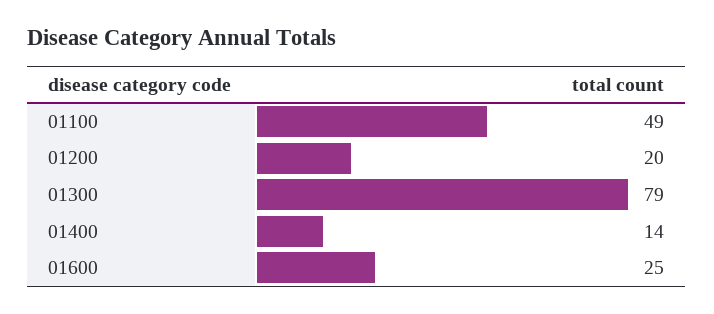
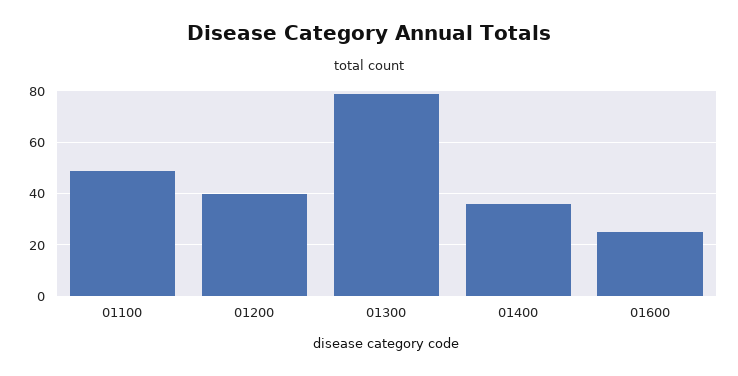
01200: 20 -> 40
01400: 14 -> 35

